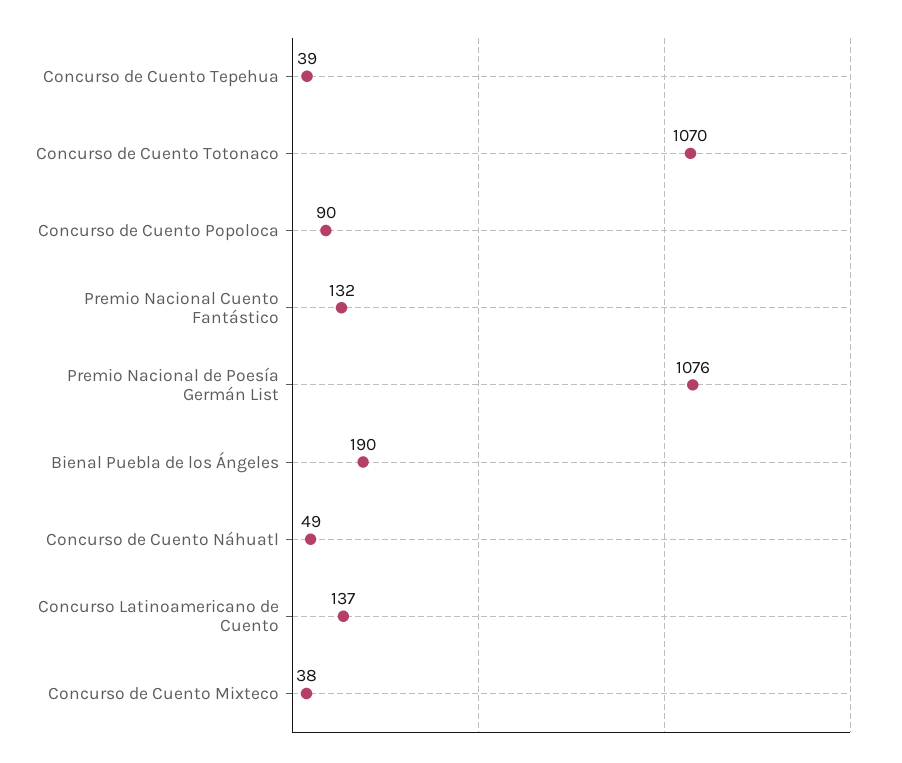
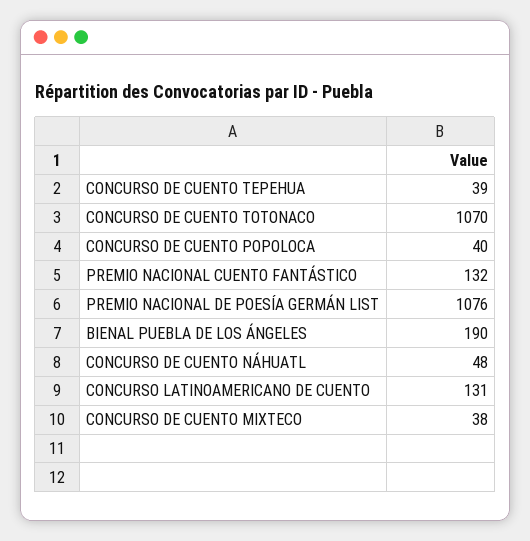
Concurso de Cuento Popoloca: 90 -> 40
Concurso de Cuento Náhuatl: 49 -> 48
Concurso Latinoamericano de Cuento: 137 -> 131

